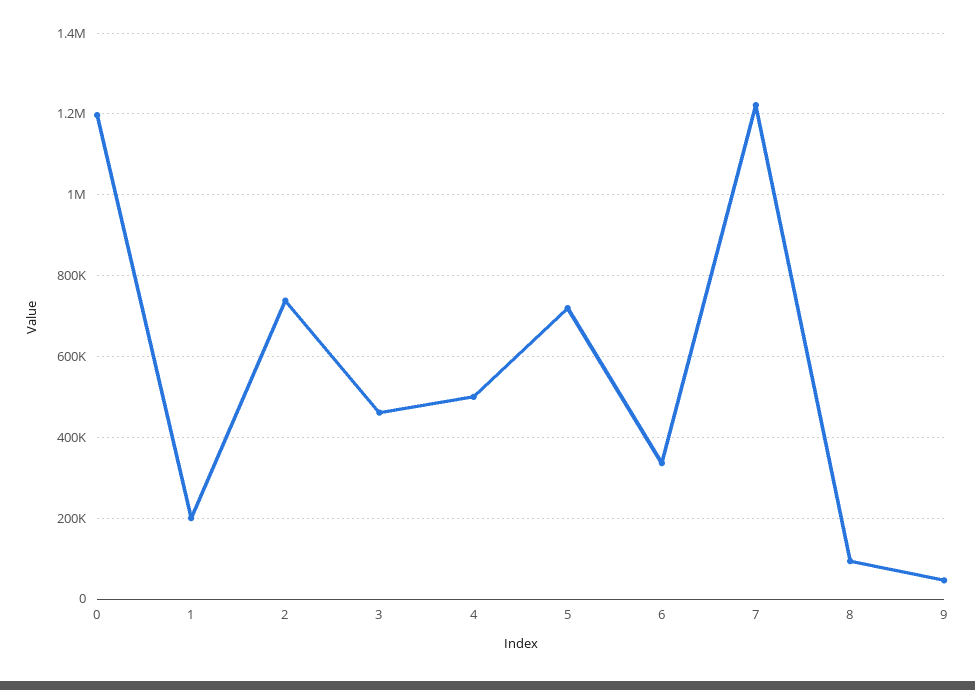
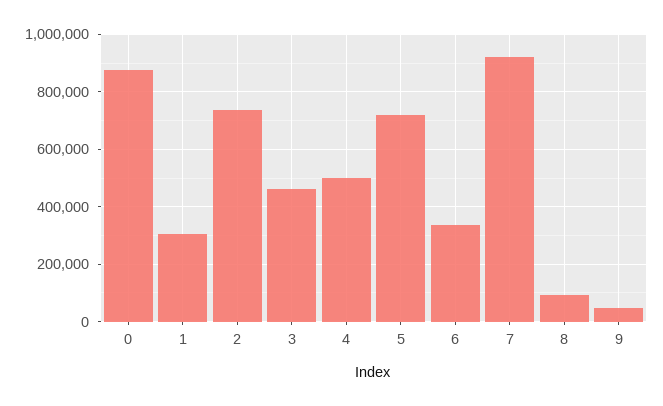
0: 1200000 -> 875000
1: 200000 -> 300000
7: 1220000 -> 925000

